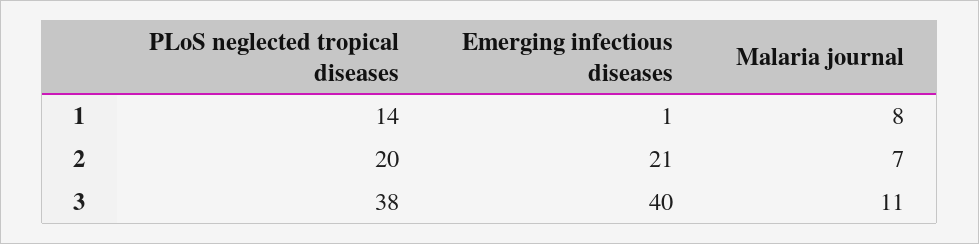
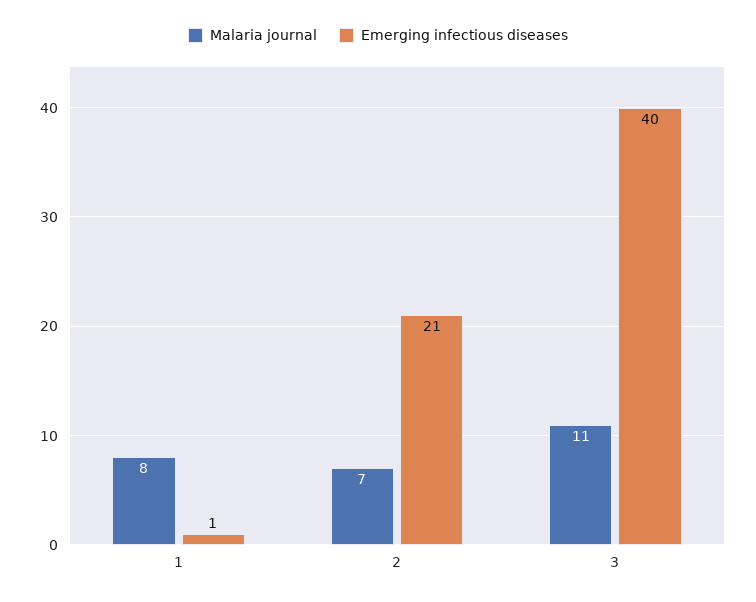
PLoS neglected tropical diseases, 1: 14 -> none
PLoS neglected tropical diseases, 2: 20 -> none
PLoS neglected tropical diseases, 3: 38 -> none

